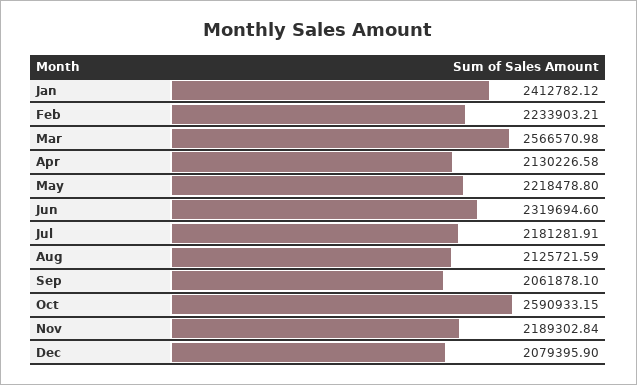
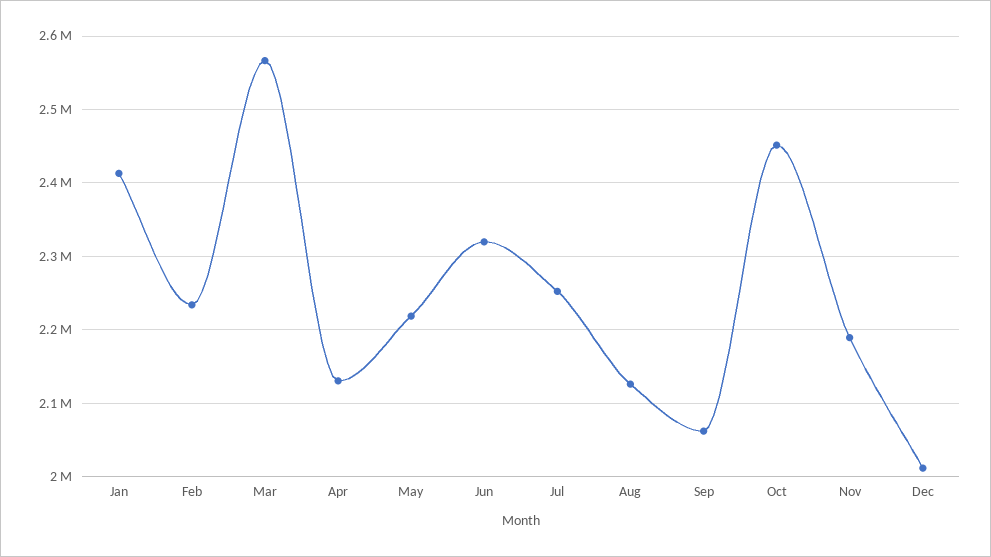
Jul: 2181281.91 -> 2250000
Oct: 2590933.15 -> 2450000
Dec: 2079395.9 -> 2010000

